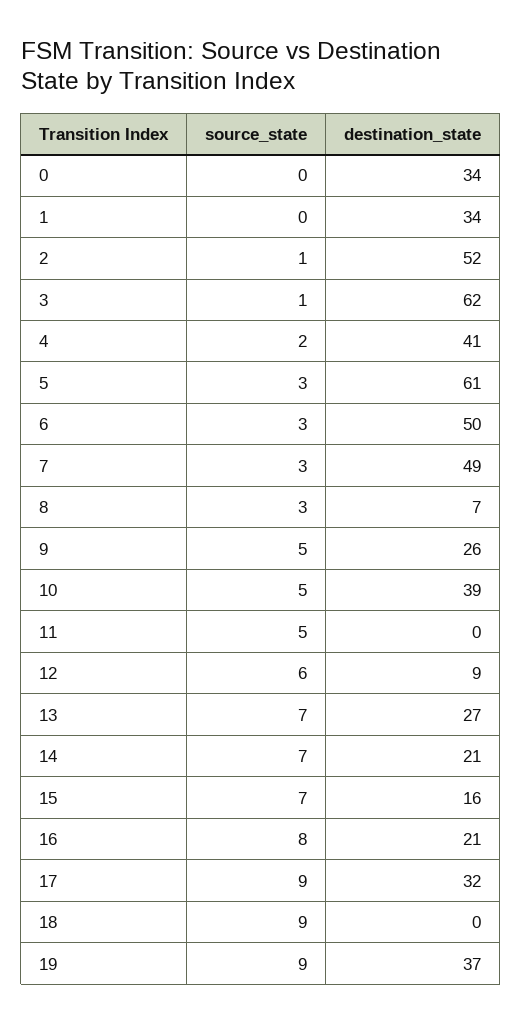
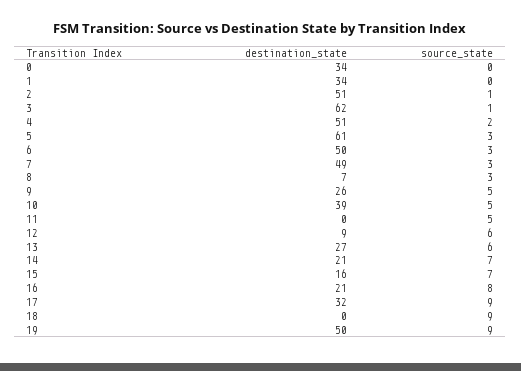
destination_state, 2: 52 -> 51
destination_state, 4: 41 -> 51
source_state, 13: 7 -> 6
destination_state, 19: 37 -> 50

